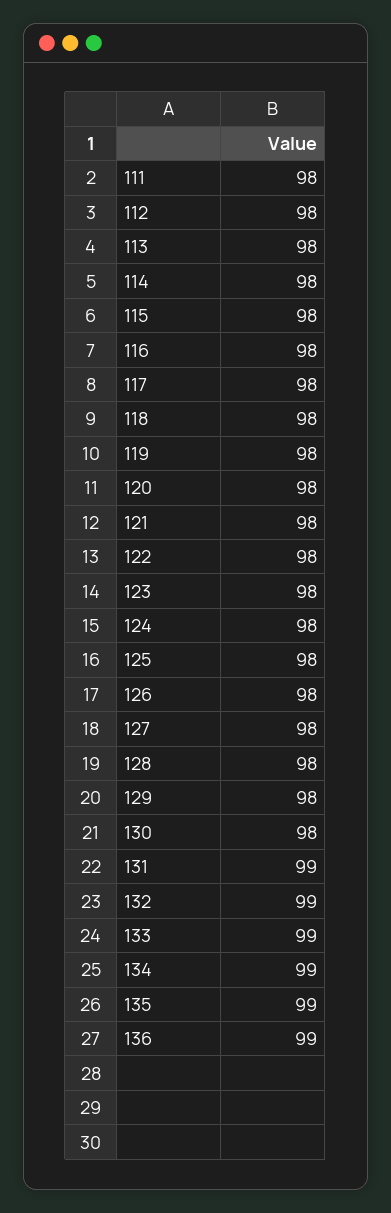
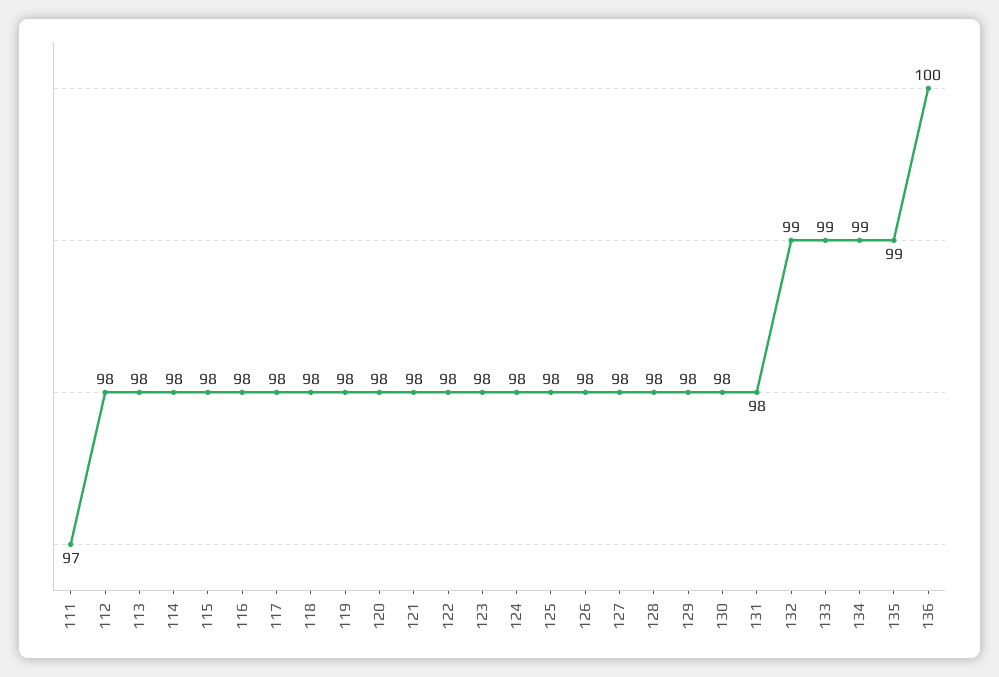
111: 98 -> 97
131: 99 -> 98
136: 99 -> 100

